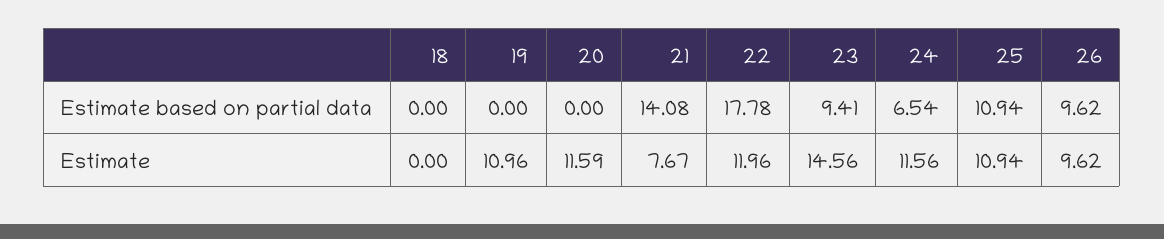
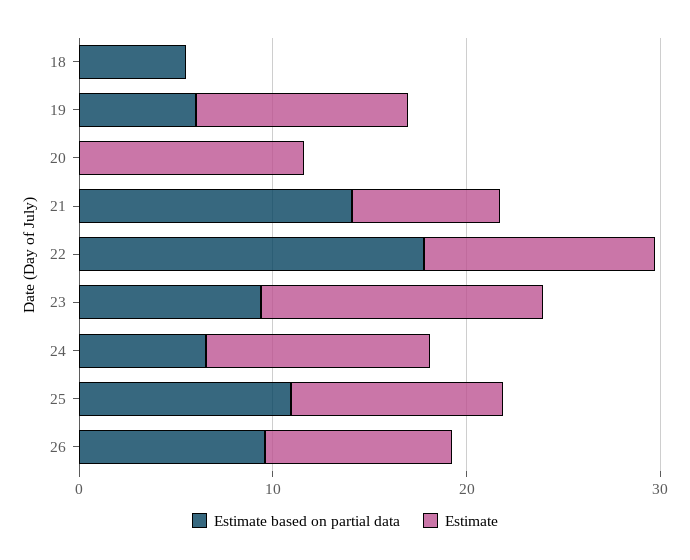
Estimate based on partial data, 18: 0 -> 6
Estimate based on partial data, 19: 0 -> 6

